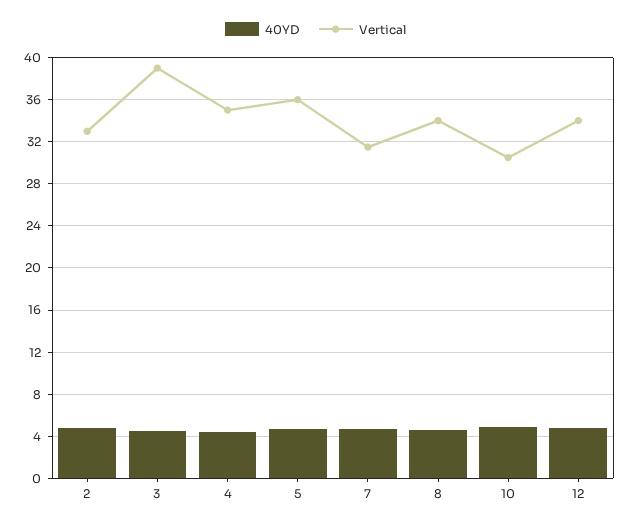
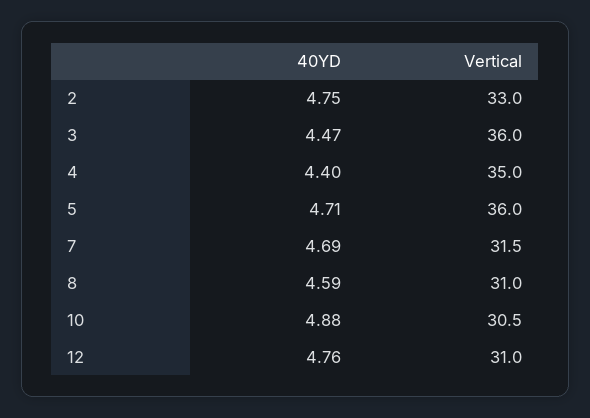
Vertical, 3: 39 -> 36
Vertical, 8: 34 -> 31
Vertical, 12: 34 -> 31

